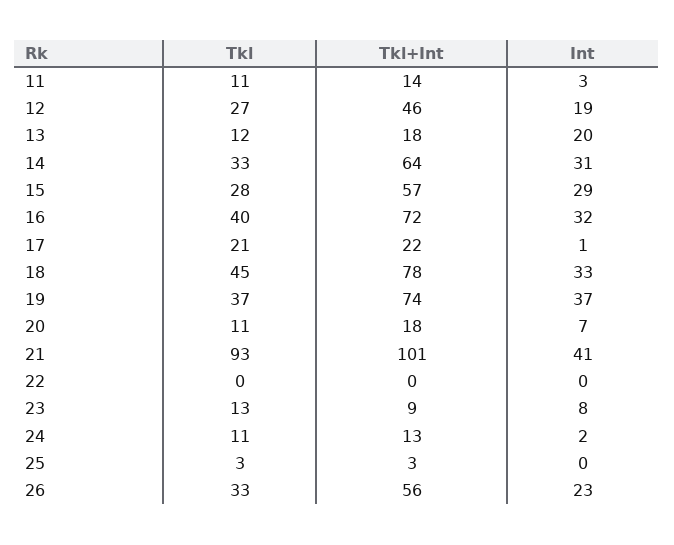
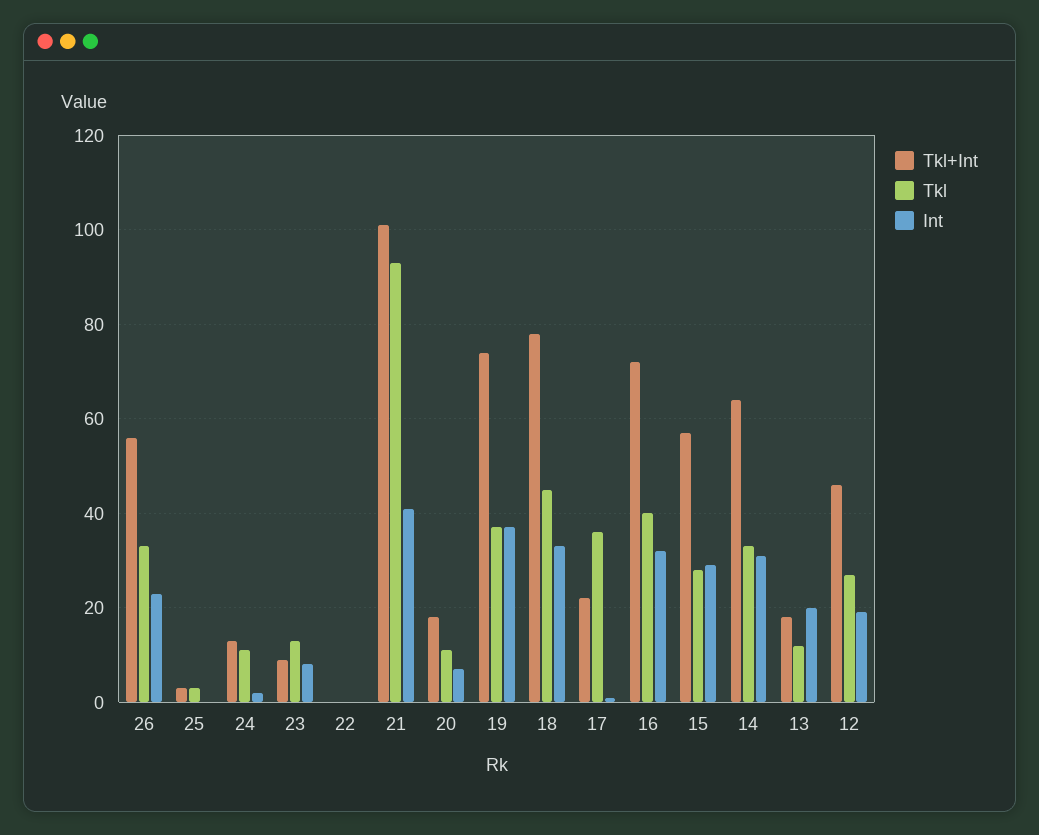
Tkl, 11: 11 -> none
Tkl+Int, 11: 14 -> none
Int, 11: 3 -> none
Tkl, 17: 21 -> 35

